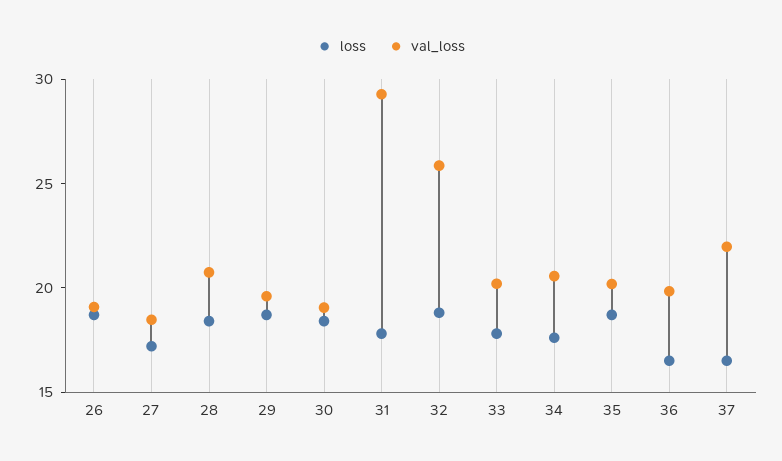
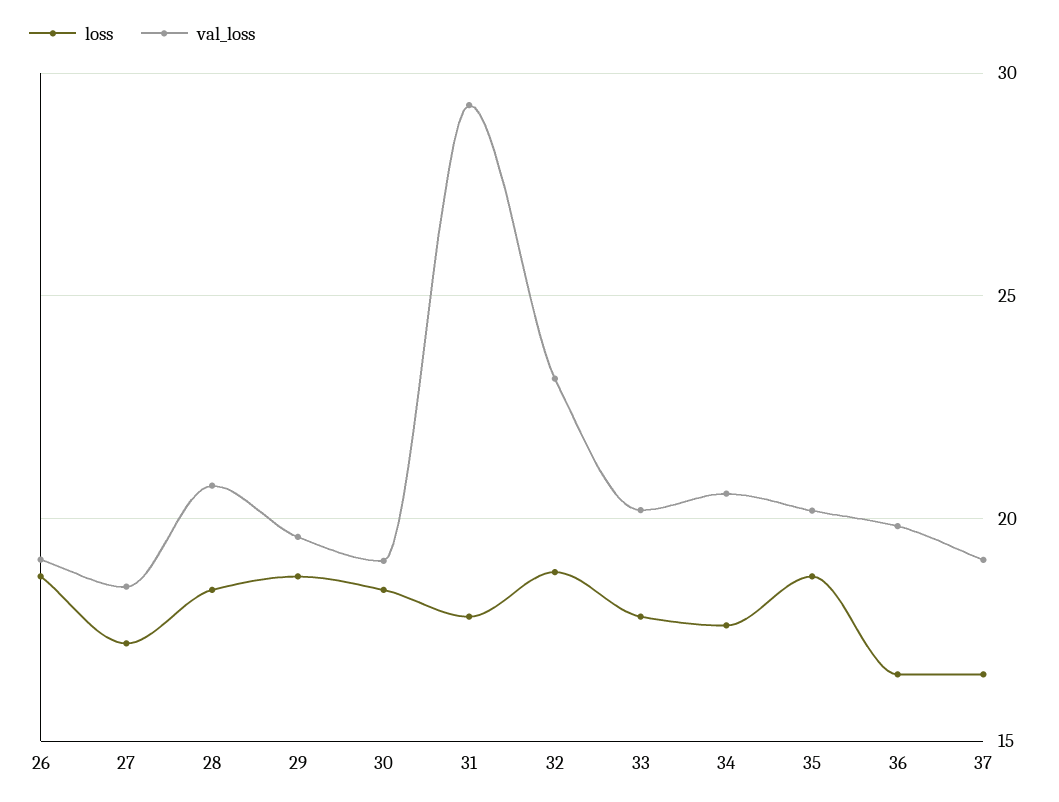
val_loss, 32: 26 -> 23
val_loss, 37: 22 -> 19

